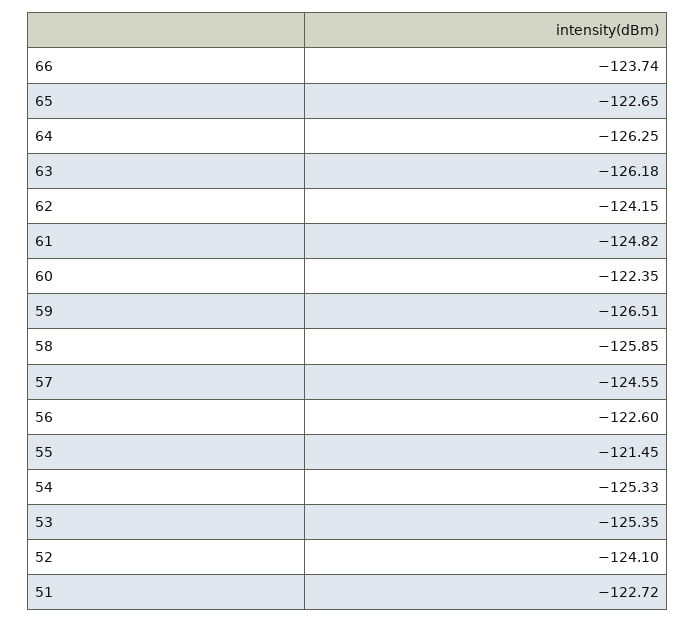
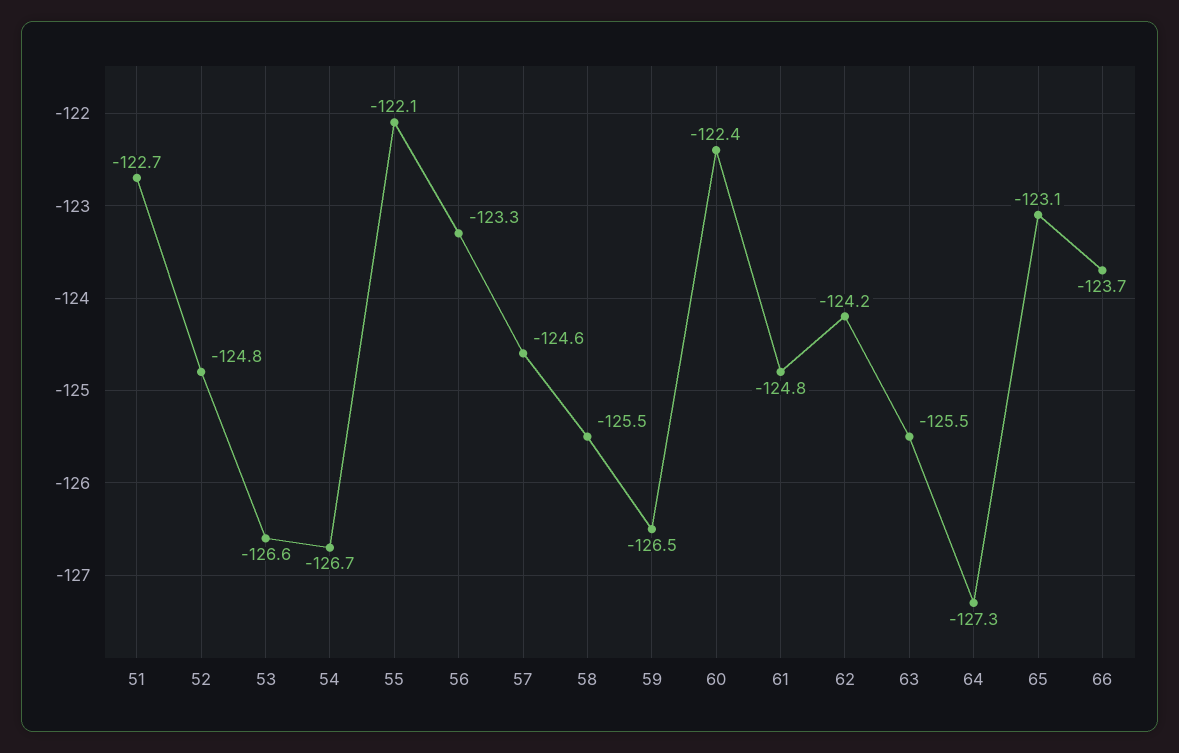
65: -122.65 -> -123.1
64: -126.25 -> -127.3
63: -126.18 -> -125.5
58: -125.85 -> -125.5
56: -122.6 -> -123.3
55: -121.45 -> -122.1
54: -125.33 -> -126.7
53: -125.35 -> -126.6
52: -124.1 -> -124.8

